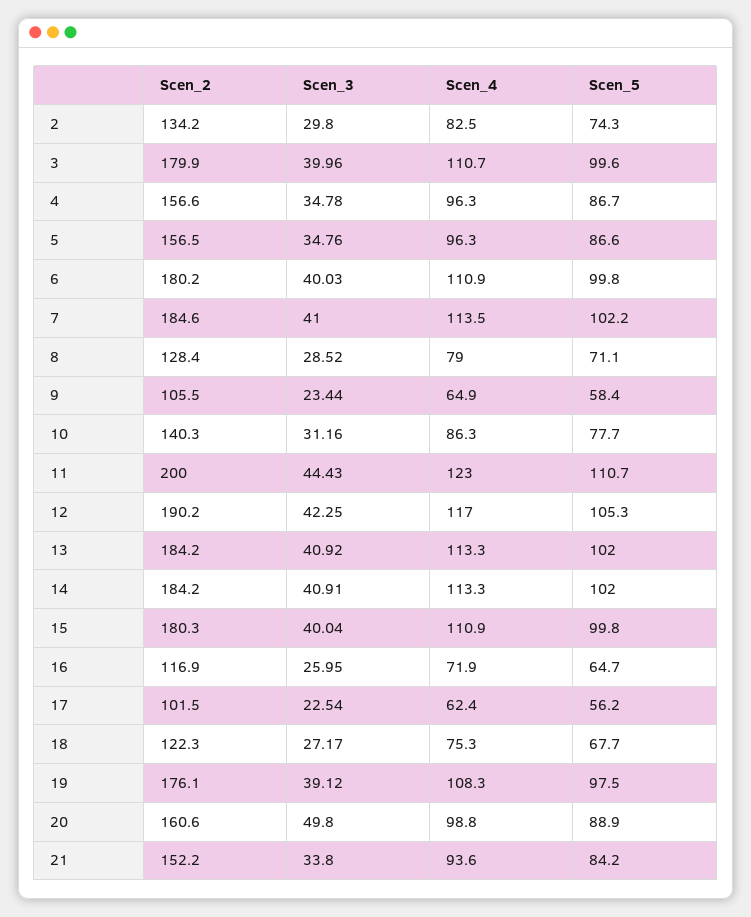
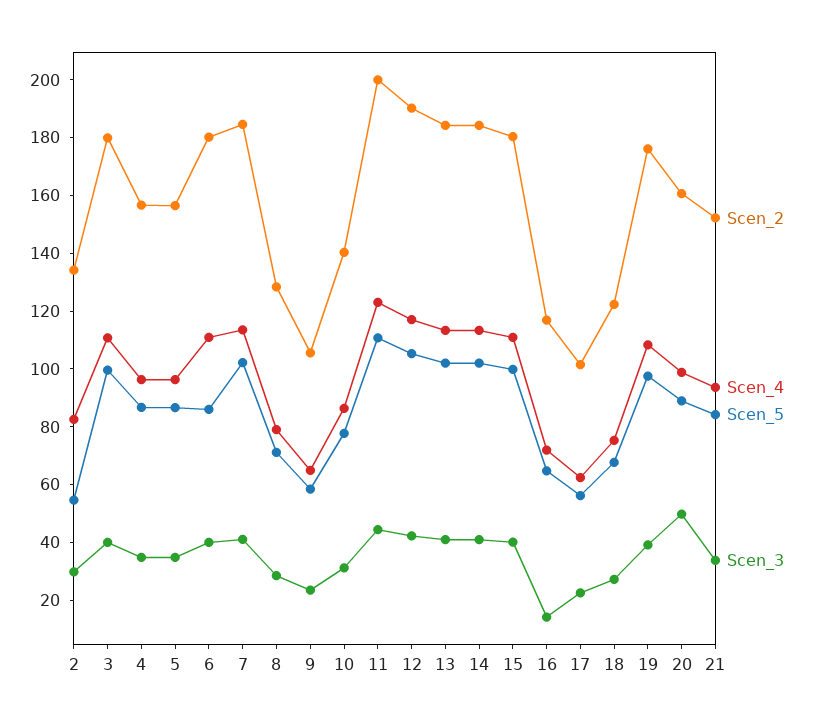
Scen_5, 2: 74.3 -> 55
Scen_5, 6: 99.8 -> 85
Scen_3, 16: 25.95 -> 15

